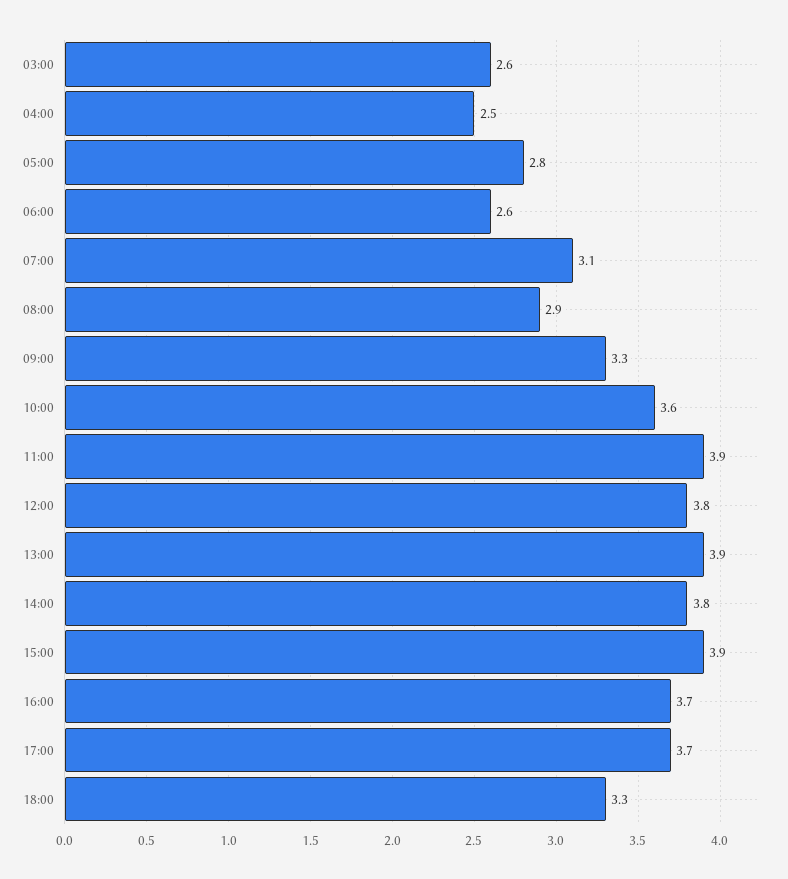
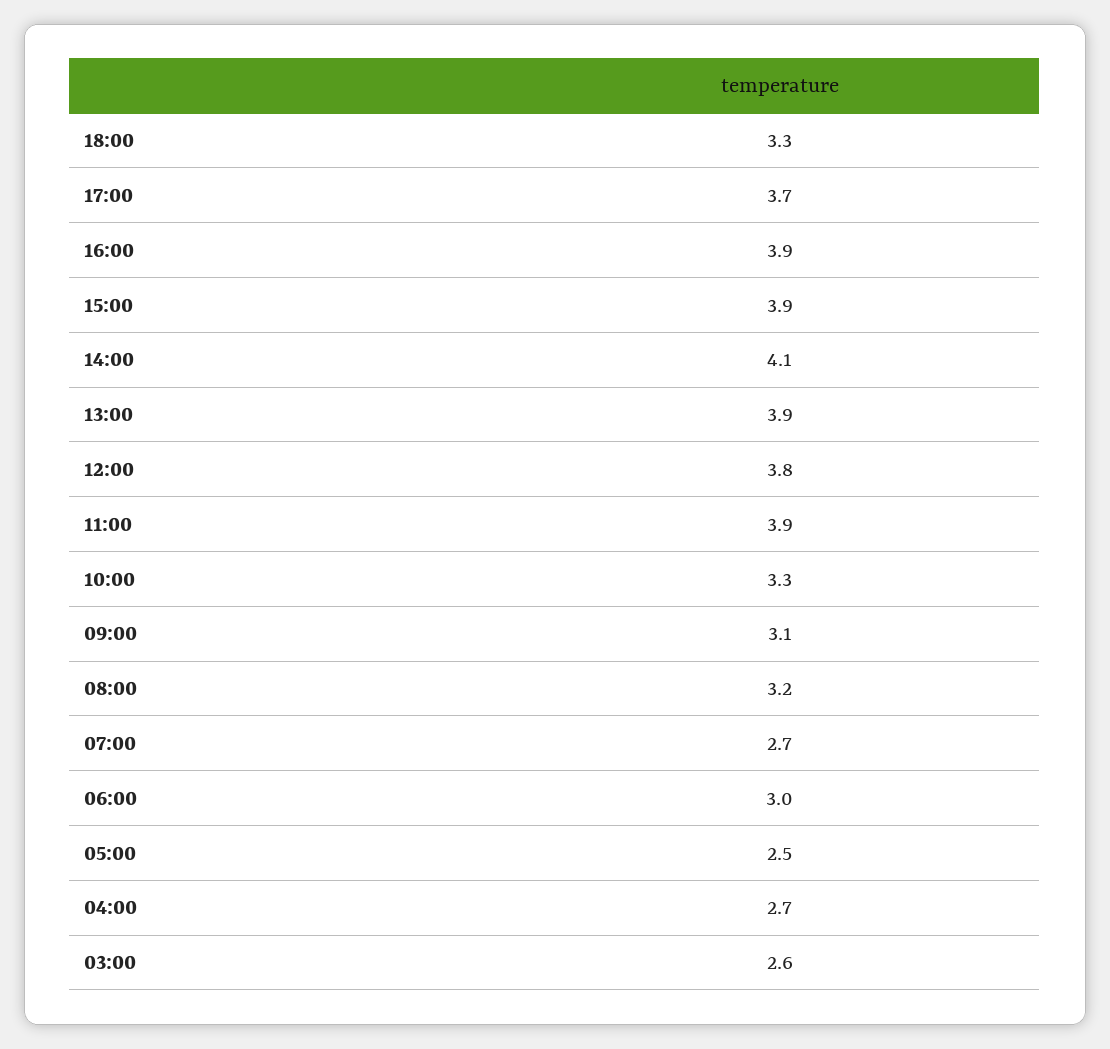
04:00: 2.5 -> 2.7
05:00: 2.8 -> 2.5
06:00: 2.6 -> 3
07:00: 3.1 -> 2.7
08:00: 2.9 -> 3.2
09:00: 3.3 -> 3.1
10:00: 3.6 -> 3.3
14:00: 3.8 -> 4.1
16:00: 3.7 -> 3.9

